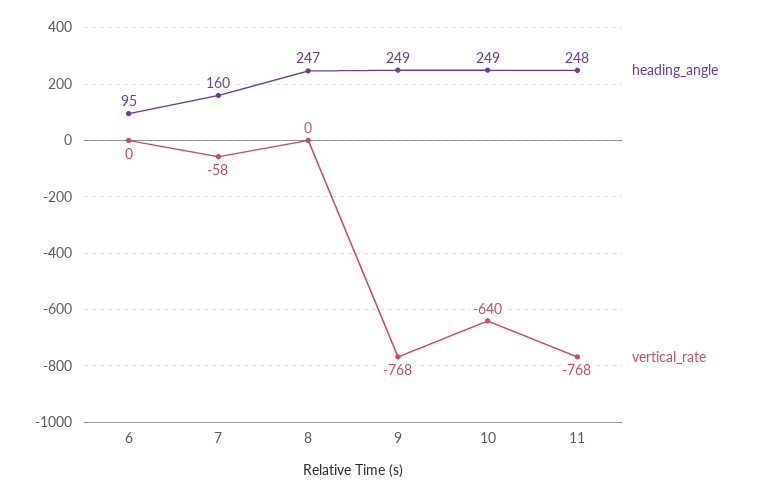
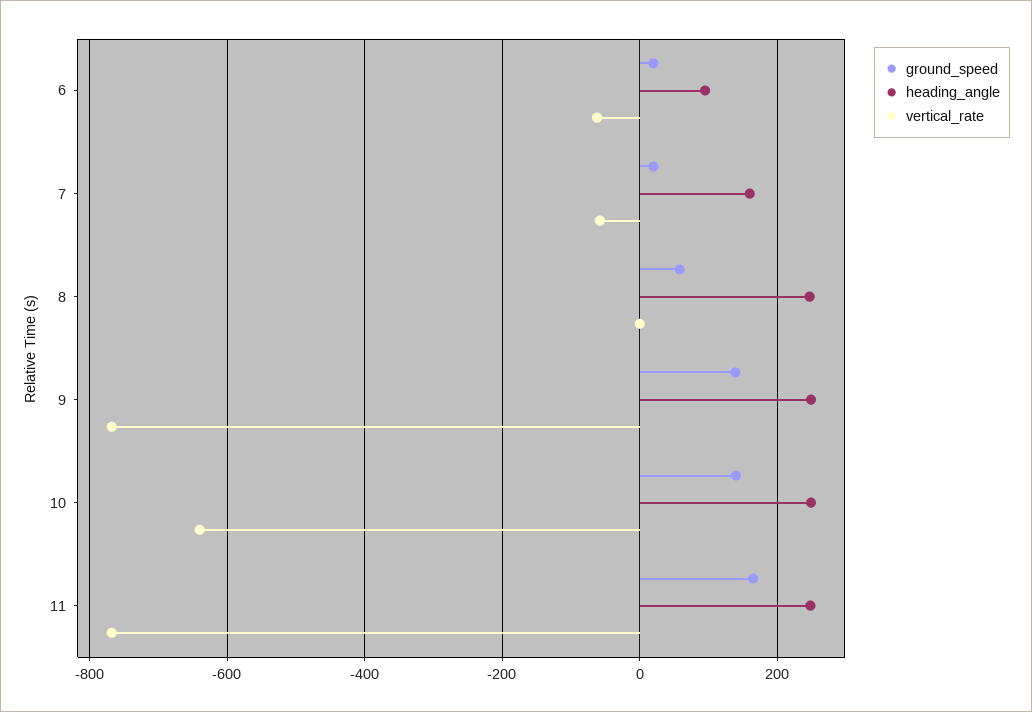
vertical_rate, 6: 0 -> -60
ground_speed, 6: none -> 20
ground_speed, 7: none -> 20
ground_speed, 8: none -> 60
ground_speed, 9: none -> 140
ground_speed, 10: none -> 140
ground_speed, 11: none -> 160

